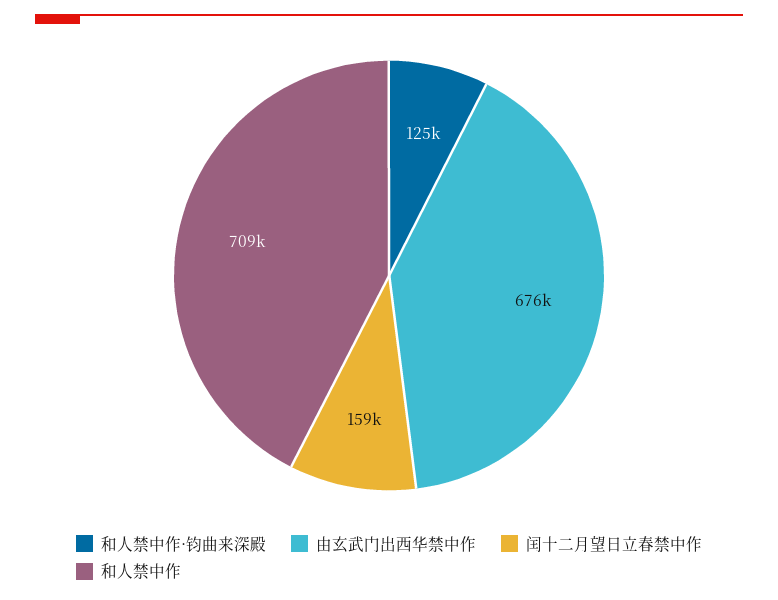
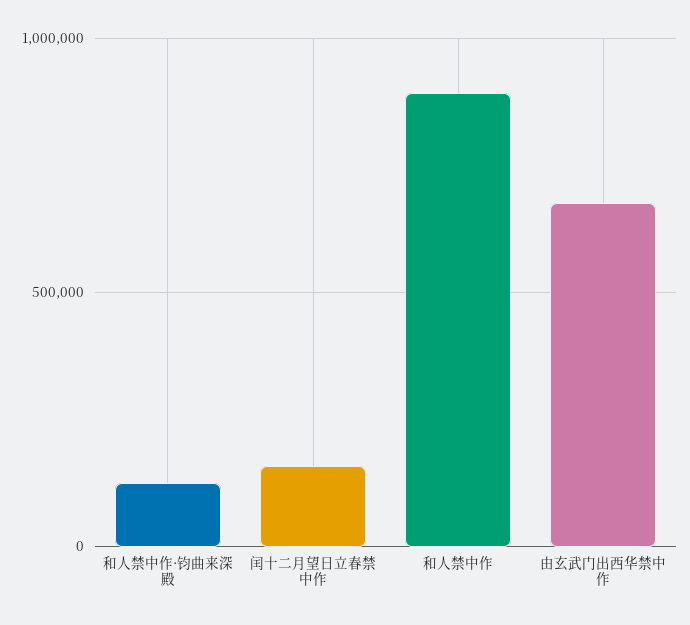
和人禁中作: 709000 -> 900000

